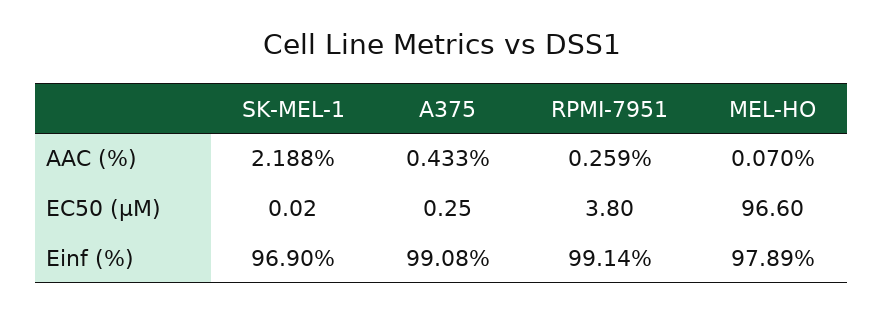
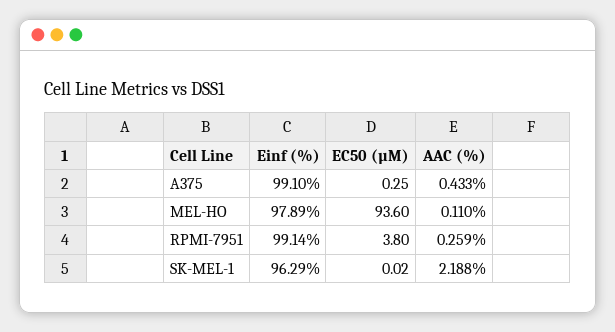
MEL-HO, AAC (%): 0.07 -> 0.11
MEL-HO, EC50 (µM): 96.6 -> 93.6
SK-MEL-1, Einf (%): 96.9 -> 96.29
A375, Einf (%): 99.08 -> 99.1

